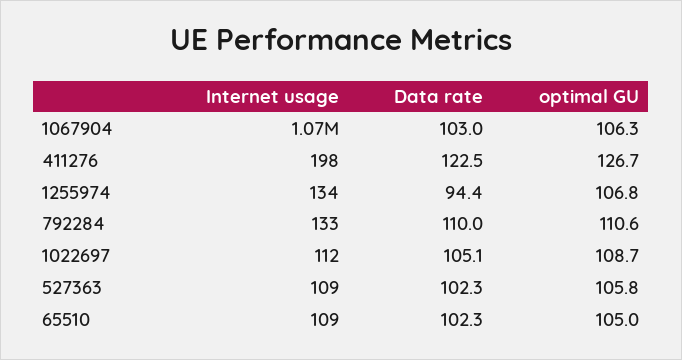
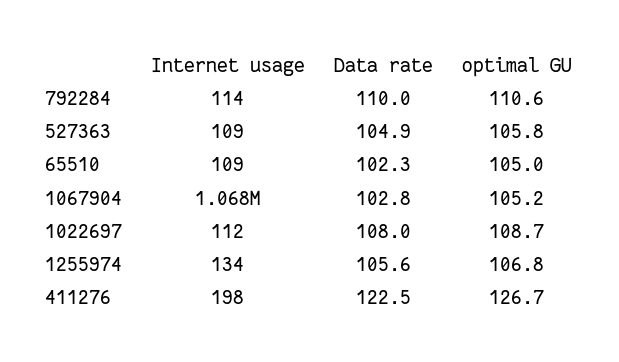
Data rate, 1067904: 103 -> 102.8
optimal GU, 1067904: 106.3 -> 105.2
Data rate, 1255974: 94.4 -> 105.6
Internet usage, 792284: 133 -> 114
Data rate, 1022697: 105.1 -> 108
Data rate, 527363: 102.3 -> 104.9

